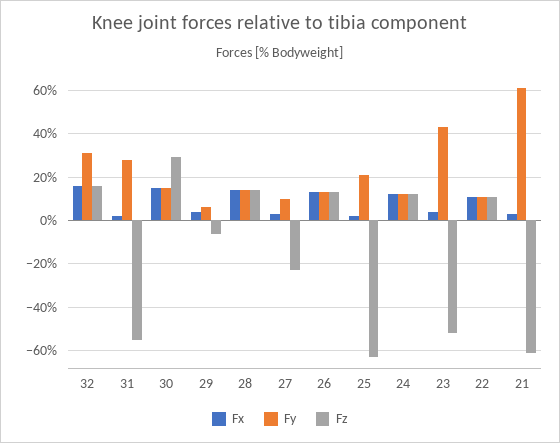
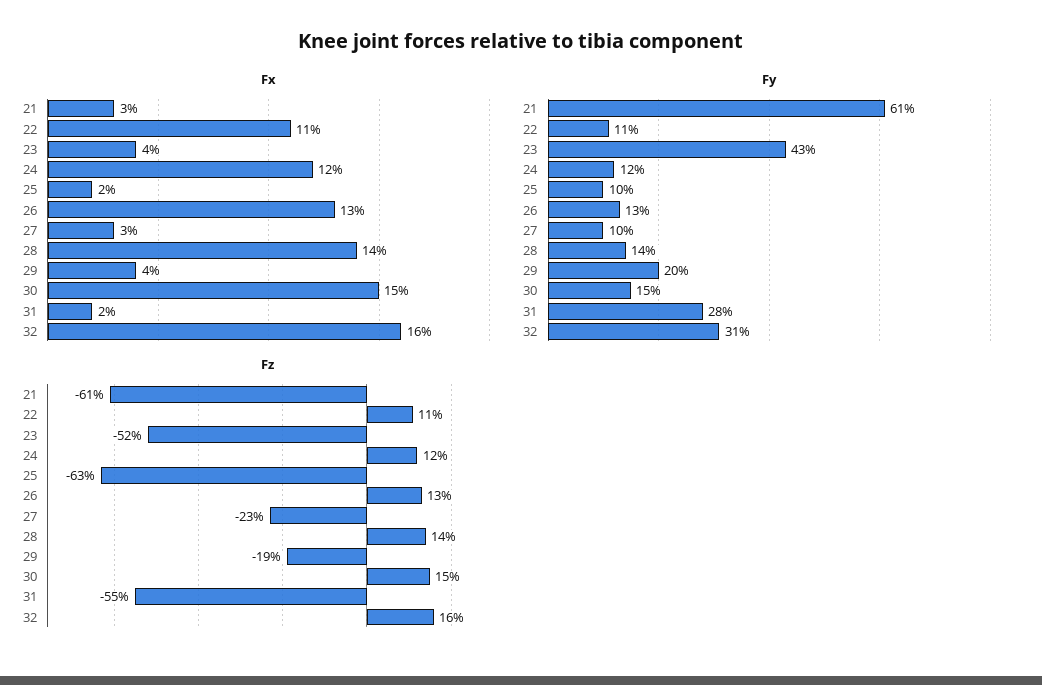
Fz, 30: 30 -> 15
Fy, 29: 5 -> 20
Fz, 29: -5 -> -19
Fy, 25: 20 -> 10

